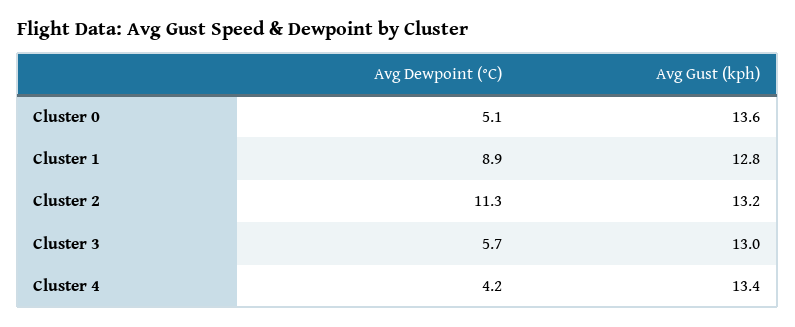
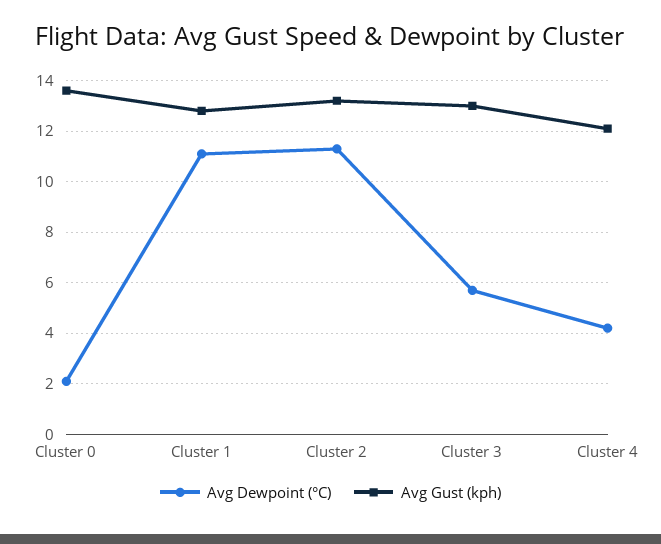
Avg Dewpoint (°C), Cluster 0: 5.1 -> 2
Avg Dewpoint (°C), Cluster 1: 8.9 -> 11
Avg Gust (kph), Cluster 4: 13.4 -> 12

